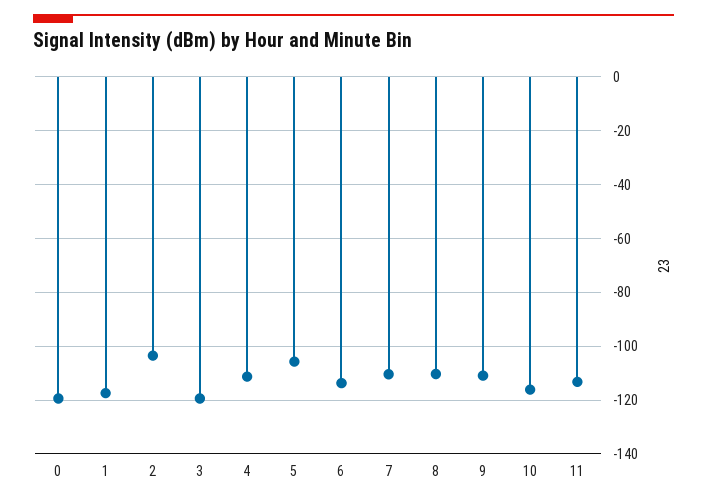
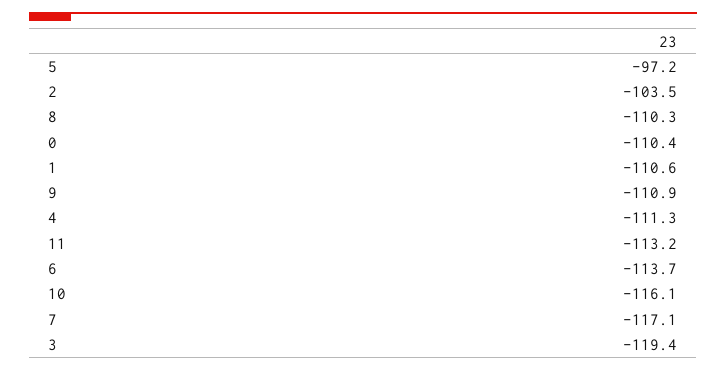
0: -120 -> -110.4
1: -117.5 -> -110.6
5: -105 -> -97.2
7: -110 -> -117.1

